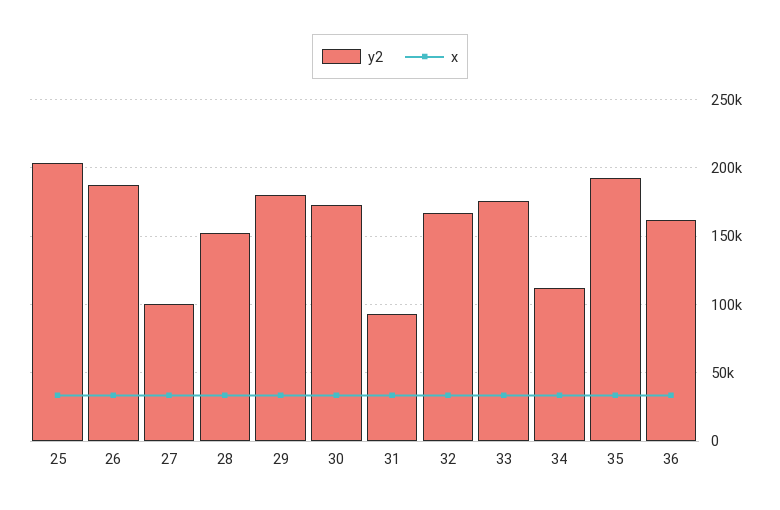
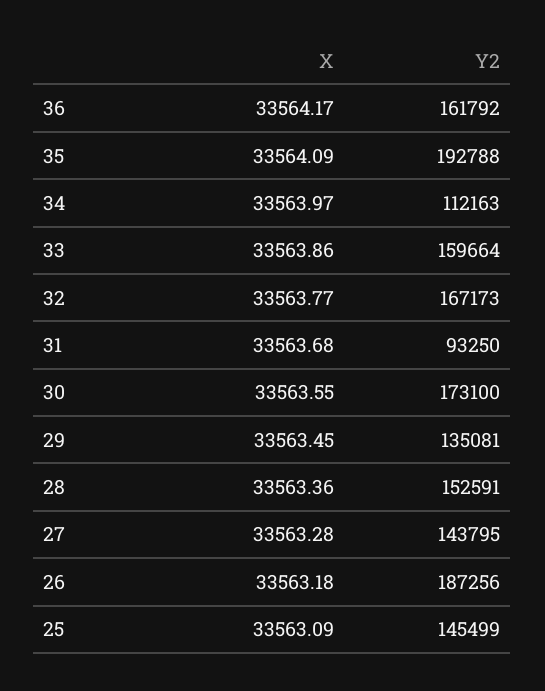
y2, 25: 205000 -> 145499
y2, 27: 100000 -> 143795
y2, 29: 180000 -> 135081
y2, 33: 175000 -> 159664

